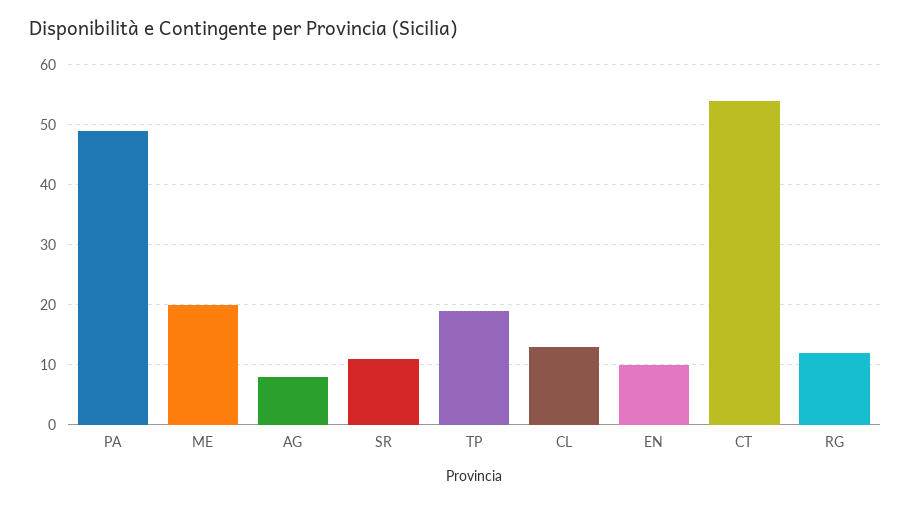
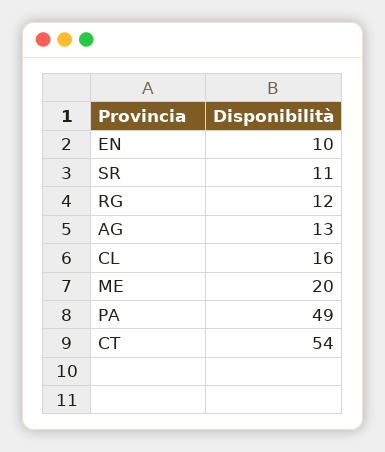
AG: 8 -> 13
TP: 19 -> none
CL: 13 -> 16

